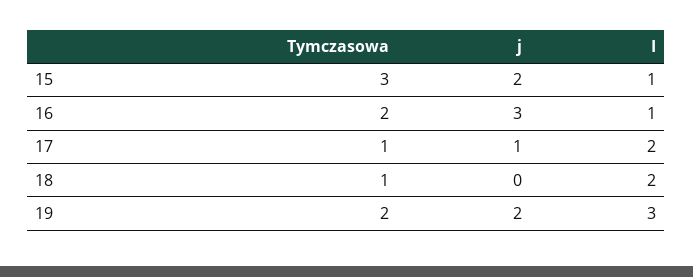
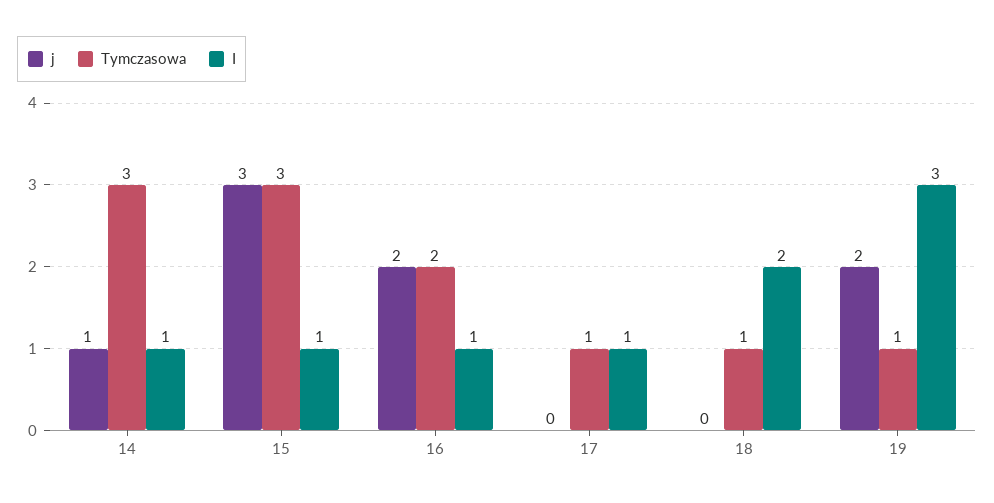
j, 15: 2 -> 3
j, 16: 3 -> 2
j, 17: 1 -> 0
I, 17: 2 -> 1
Tymczasowa, 19: 2 -> 1
j, 14: none -> 1
Tymczasowa, 14: none -> 3
I, 14: none -> 1

